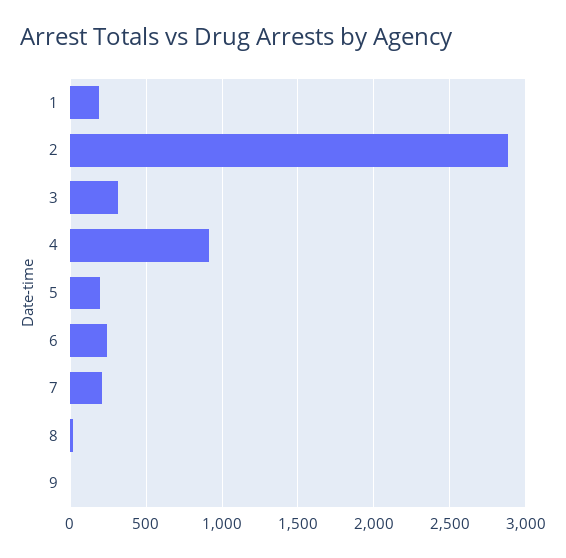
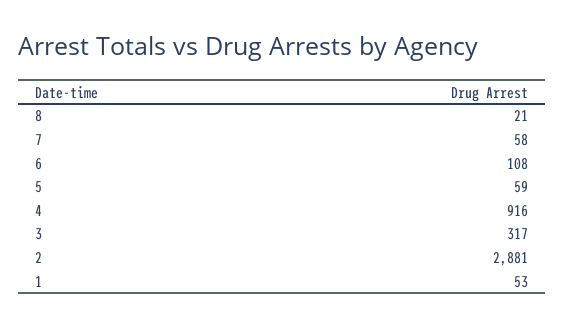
1: 200 -> 53
5: 200 -> 59
6: 250 -> 108
7: 200 -> 58
9: 0 -> none

